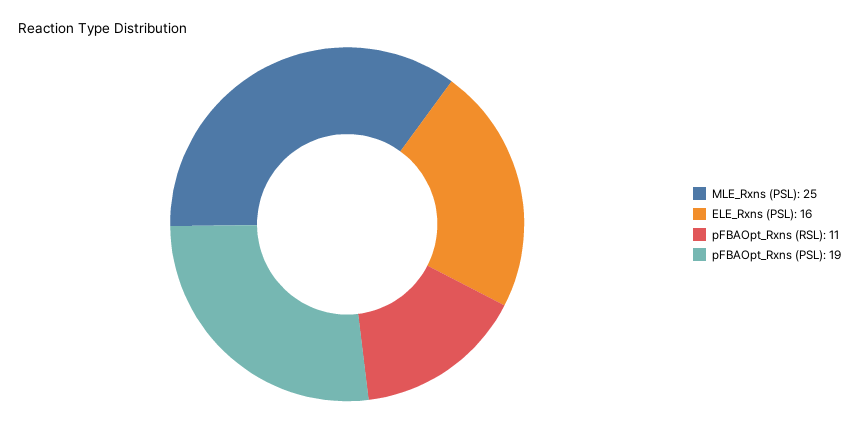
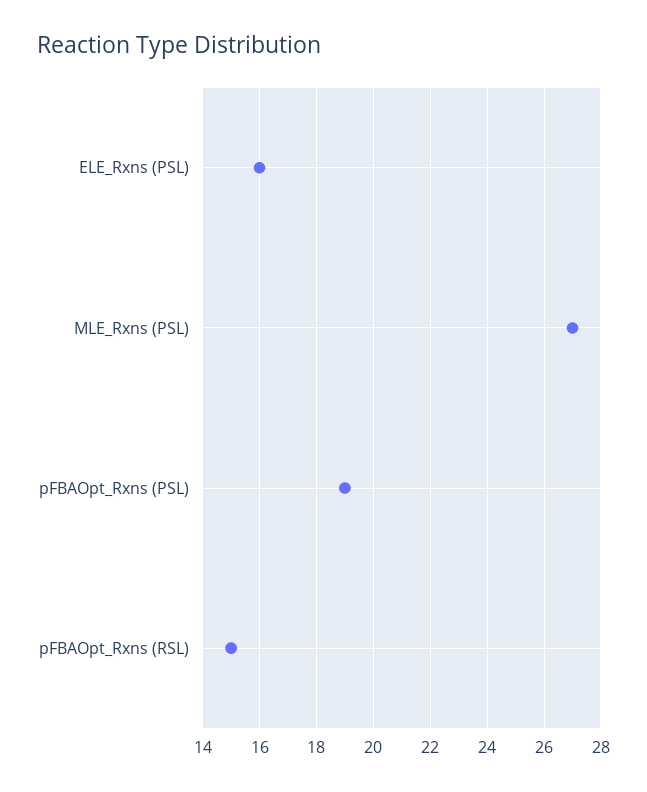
MLE_Rxns (PSL): 25 -> 27
pFBAOpt_Rxns (RSL): 11 -> 15

